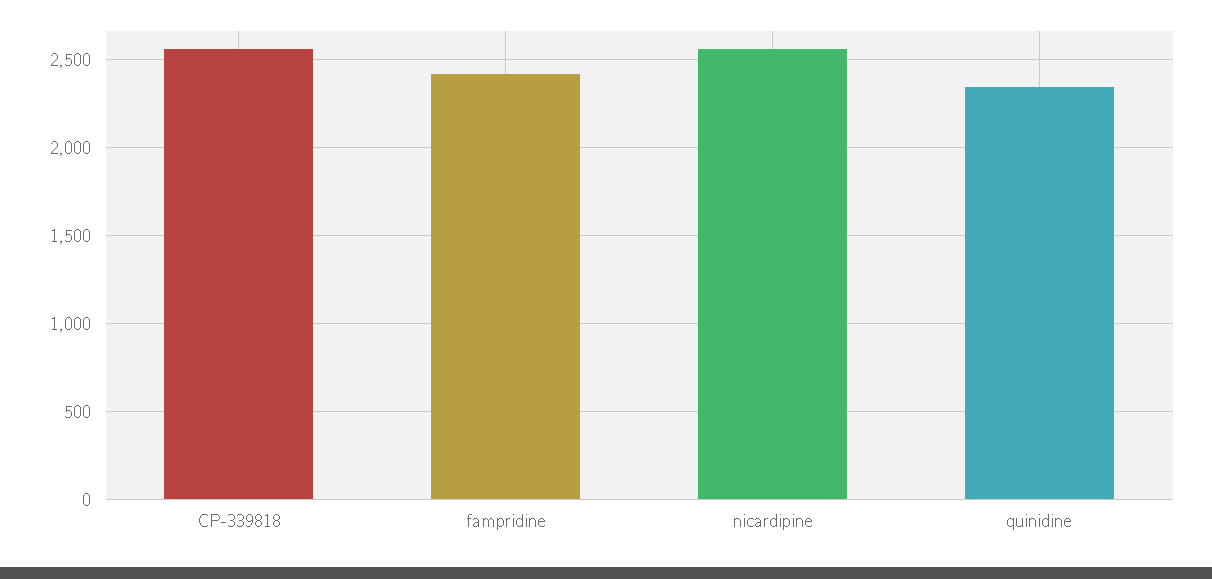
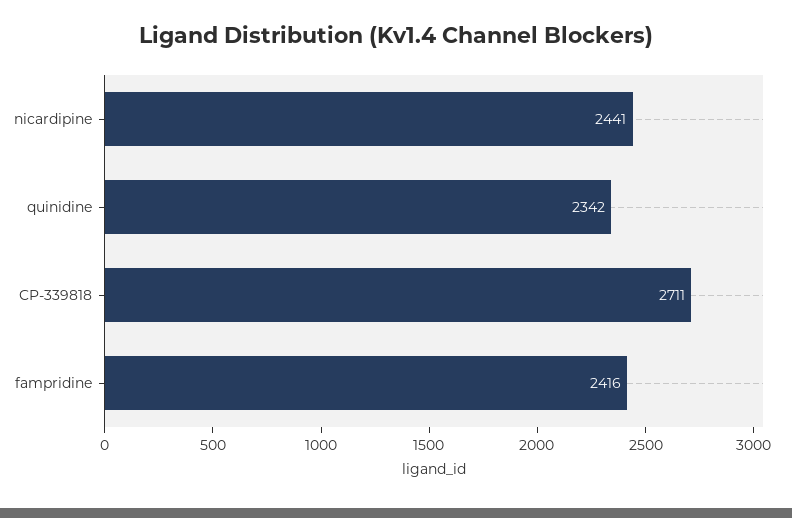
CP-339818: 2550 -> 2711
nicardipine: 2550 -> 2441

